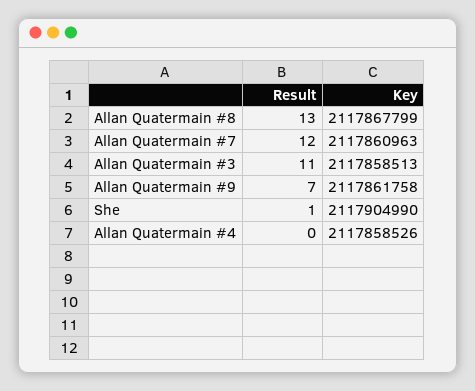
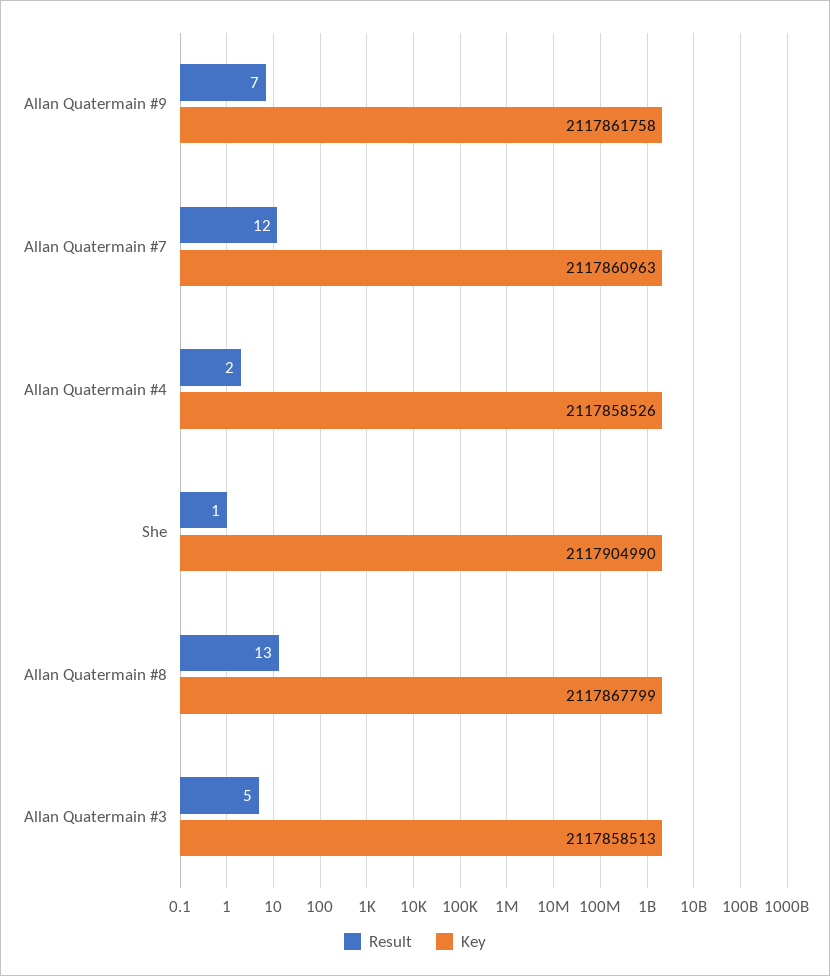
Result, Allan Quatermain #3: 11 -> 5
Result, Allan Quatermain #4: 0 -> 2

